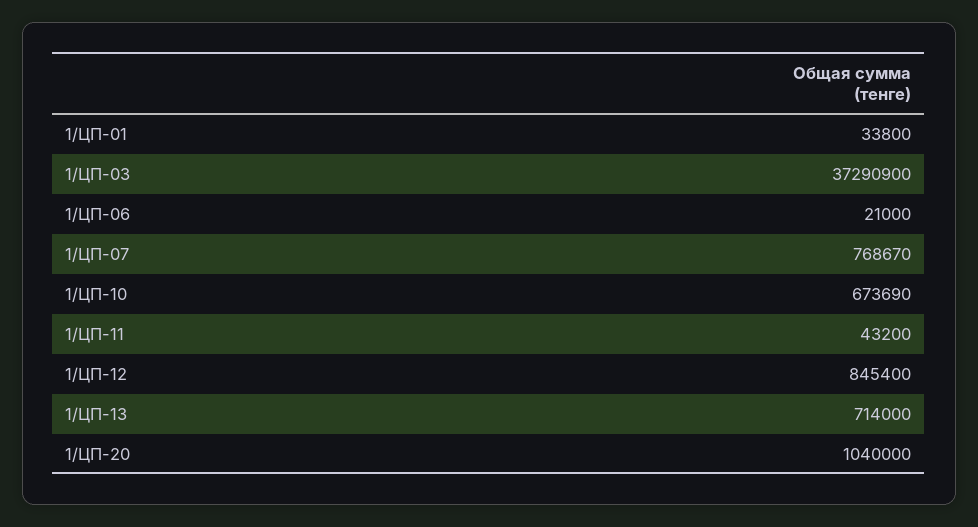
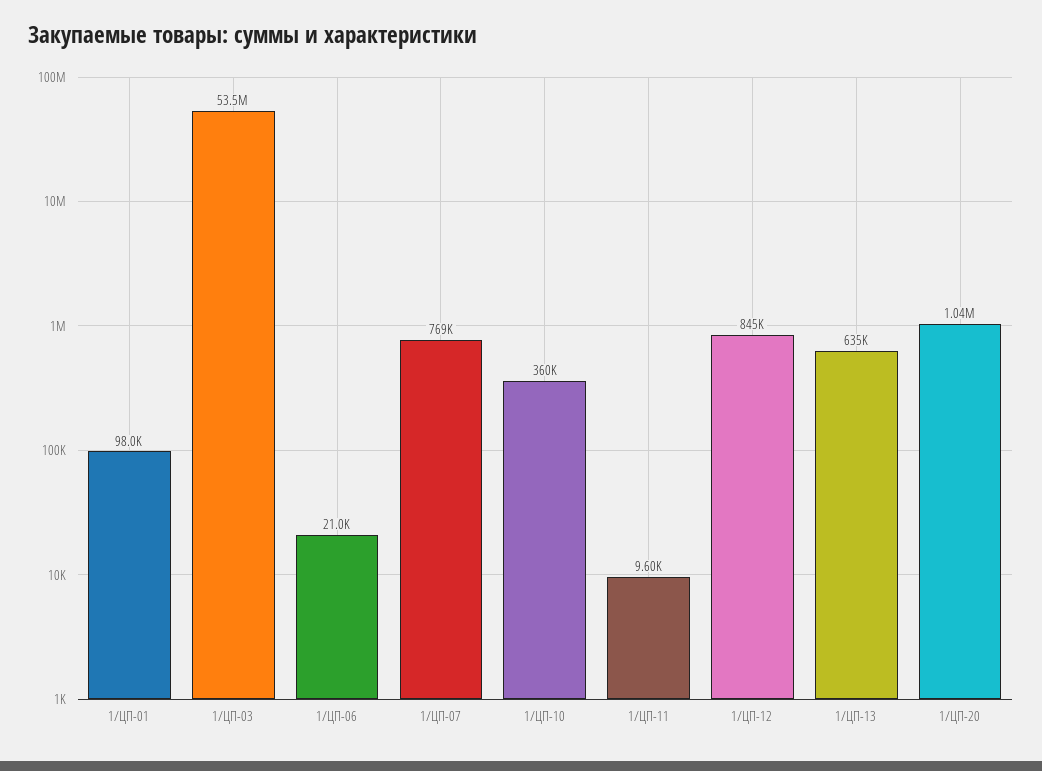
1/ЦП-01: 33800 -> 98000
1/ЦП-03: 37290900 -> 53500000
1/ЦП-10: 673690 -> 360000
1/ЦП-11: 43200 -> 9600
1/ЦП-13: 714000 -> 635000

